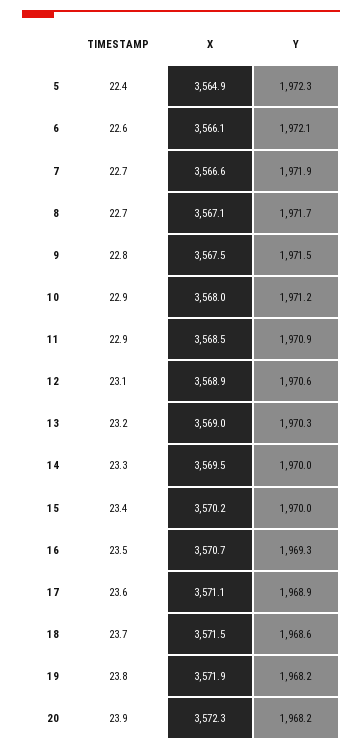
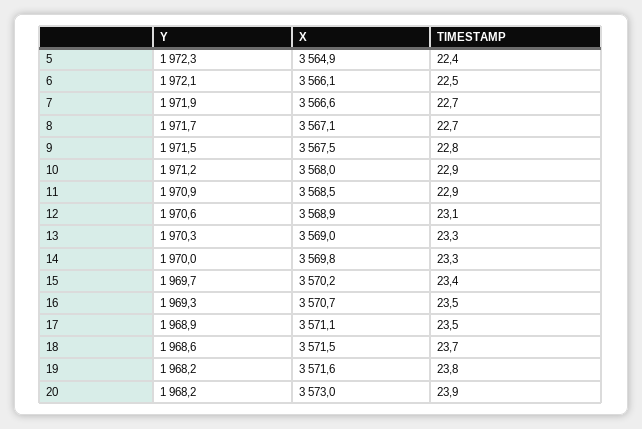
TIMESTAMP, 6: 22.6 -> 22.5
TIMESTAMP, 13: 23.2 -> 23.3
X, 14: 3569.5 -> 3569.8
Y, 15: 1970 -> 1969.7
TIMESTAMP, 17: 23.6 -> 23.5
X, 19: 3571.9 -> 3571.6
X, 20: 3572.3 -> 3573

